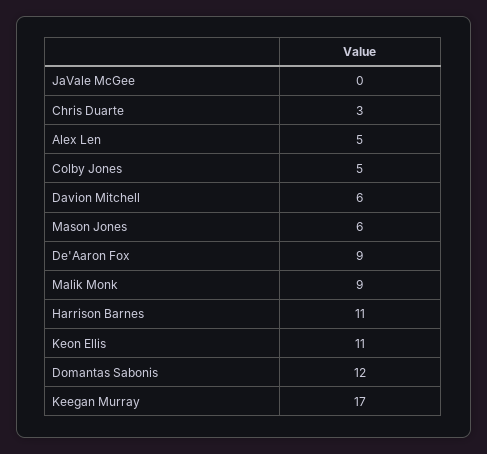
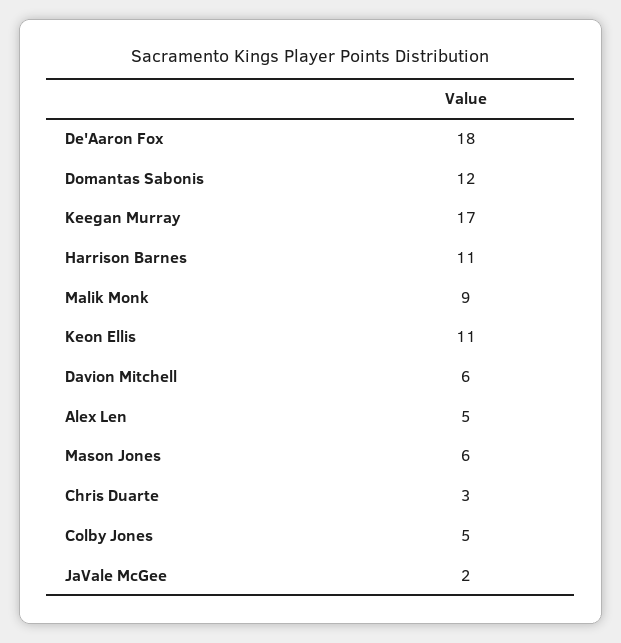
JaVale McGee: 0 -> 2
De'Aaron Fox: 9 -> 18

